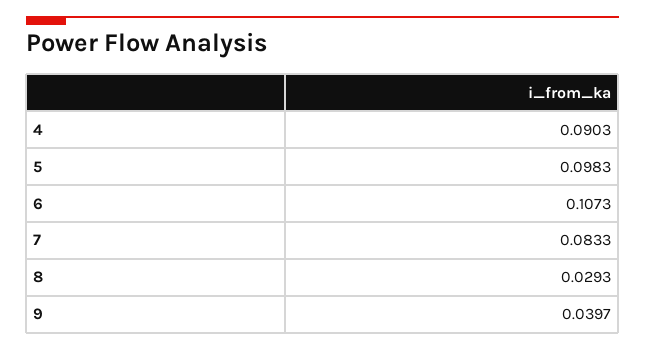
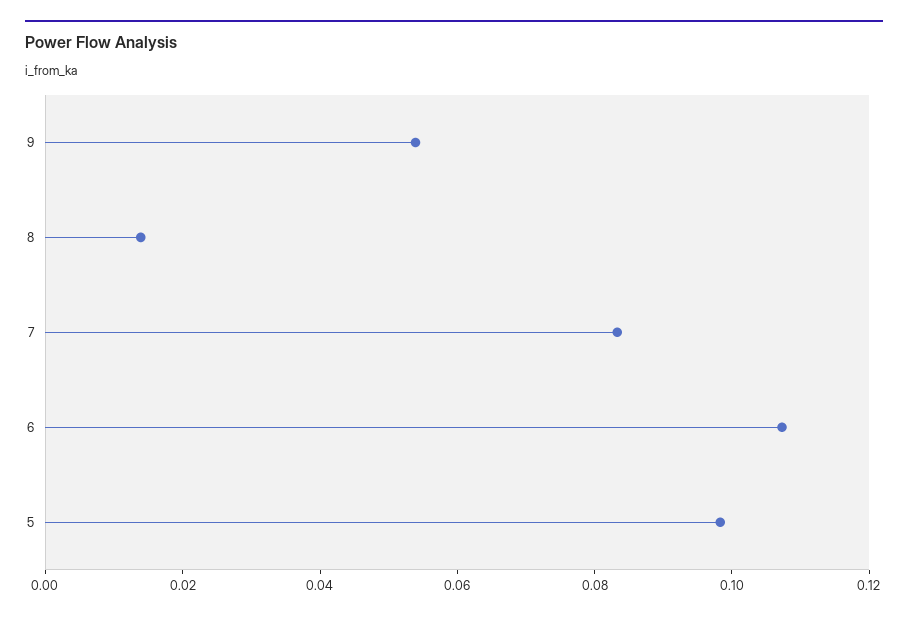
4: 0.0903 -> none
8: 0.0293 -> 0.015
9: 0.0397 -> 0.055

